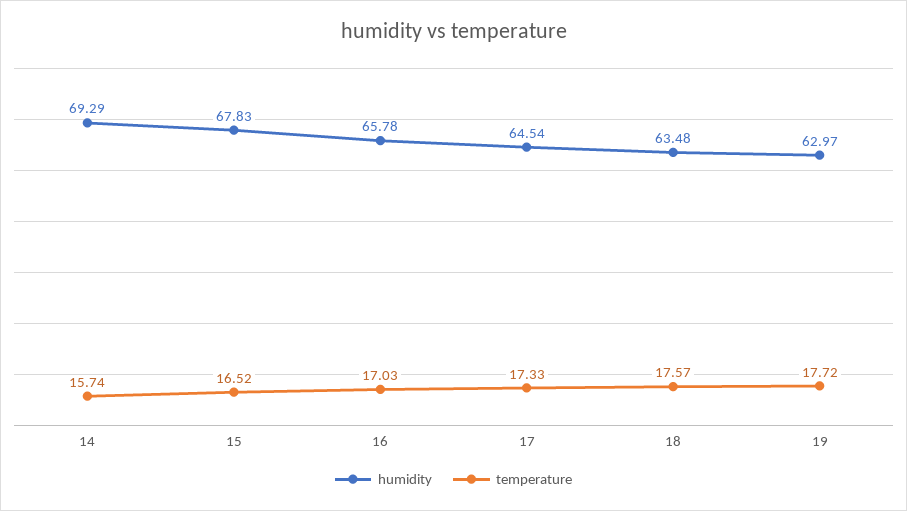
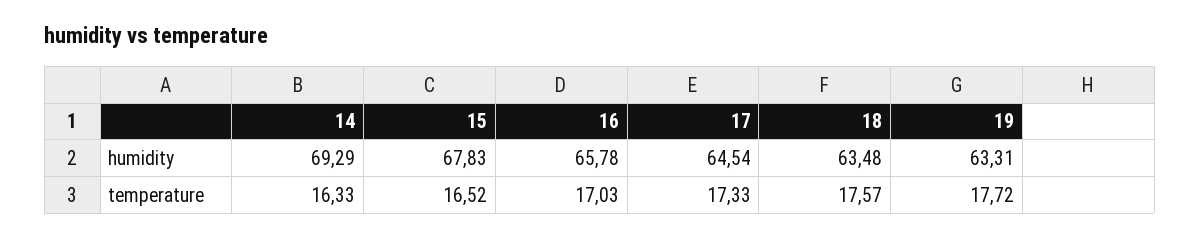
temperature, 14: 15.74 -> 16.33
humidity, 19: 62.97 -> 63.31

